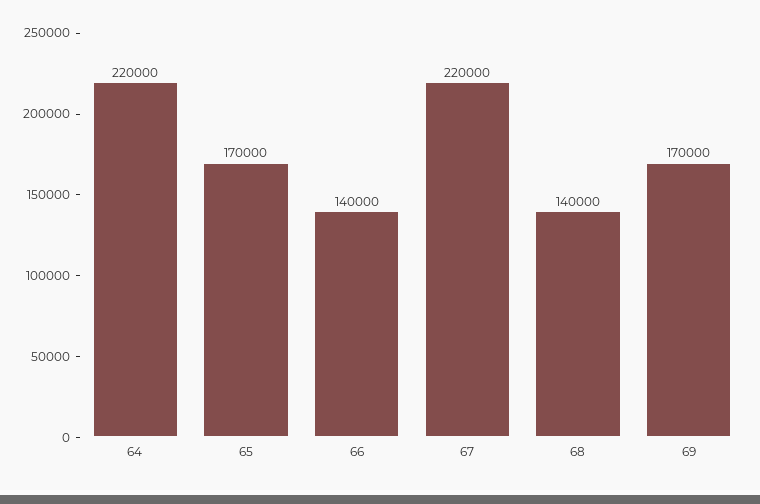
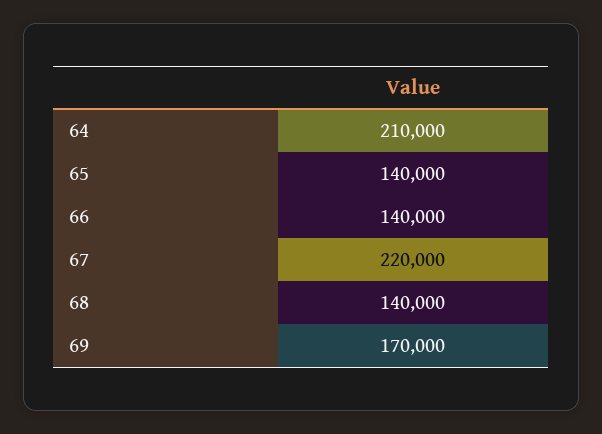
64: 220000 -> 210000
65: 170000 -> 140000

